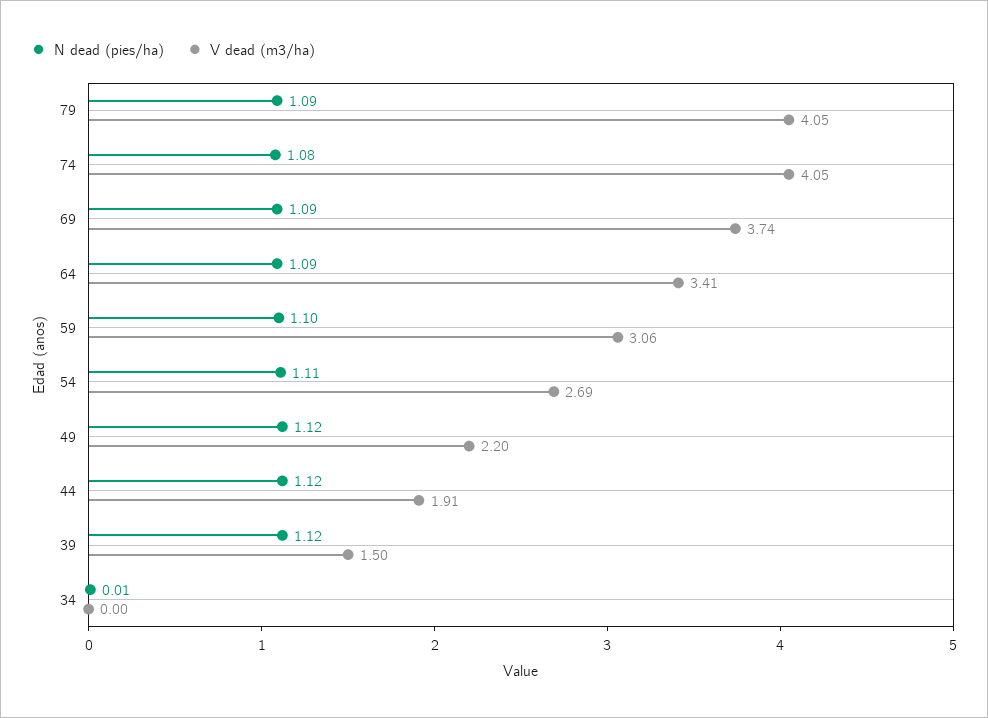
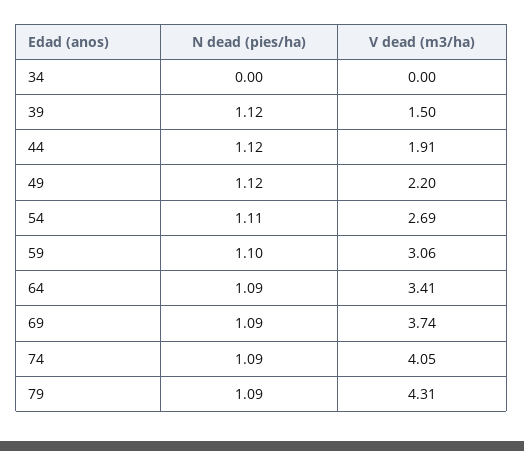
V dead (m3/ha), 79: 4.05 -> 4.31
N dead (pies/ha), 74: 1.08 -> 1.09
N dead (pies/ha), 34: 0.01 -> 0

